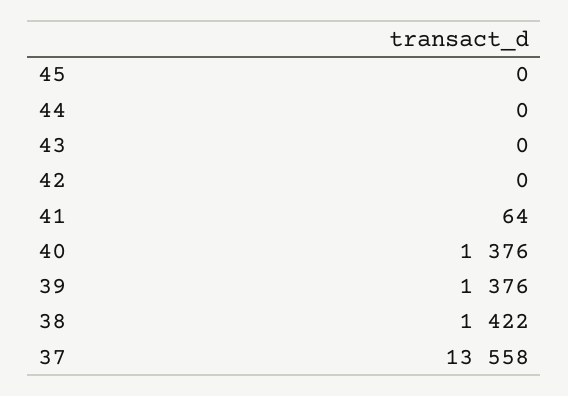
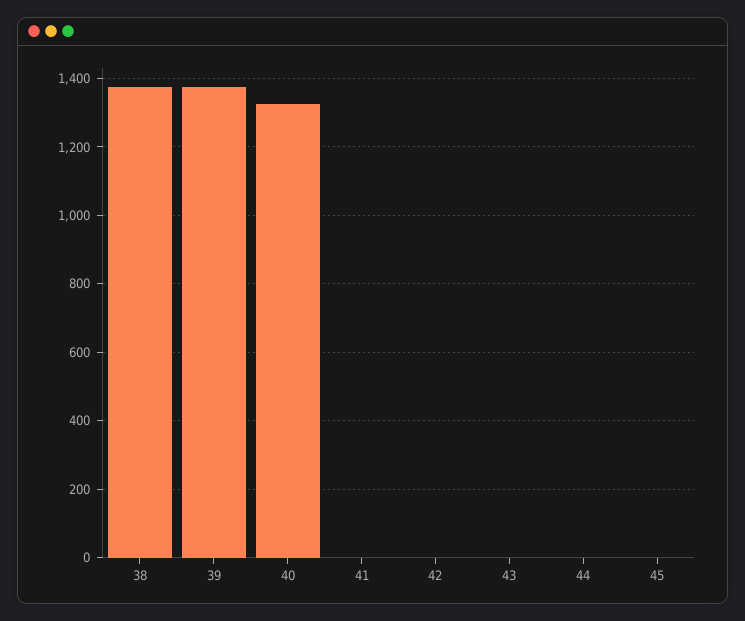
41: 64 -> 0
40: 1376 -> 1320
38: 1422 -> 1380
37: 13558 -> none

